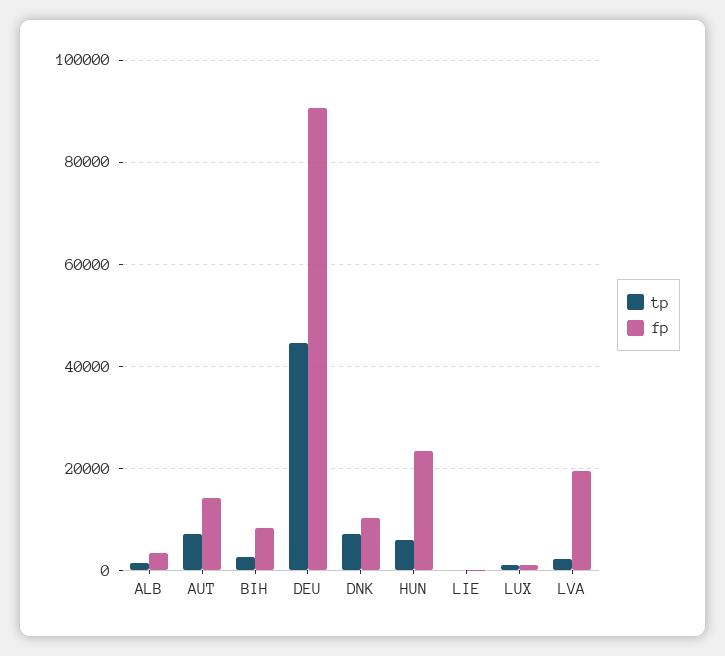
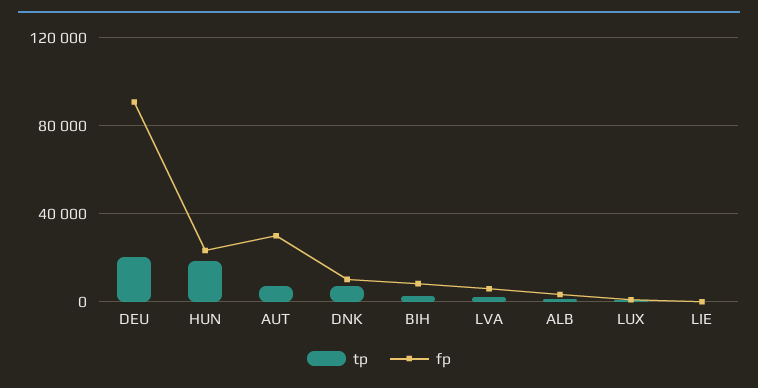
fp, AUT: 14000 -> 30000
tp, DEU: 44000 -> 20000
tp, HUN: 6000 -> 20000
fp, LVA: 20000 -> 5000

